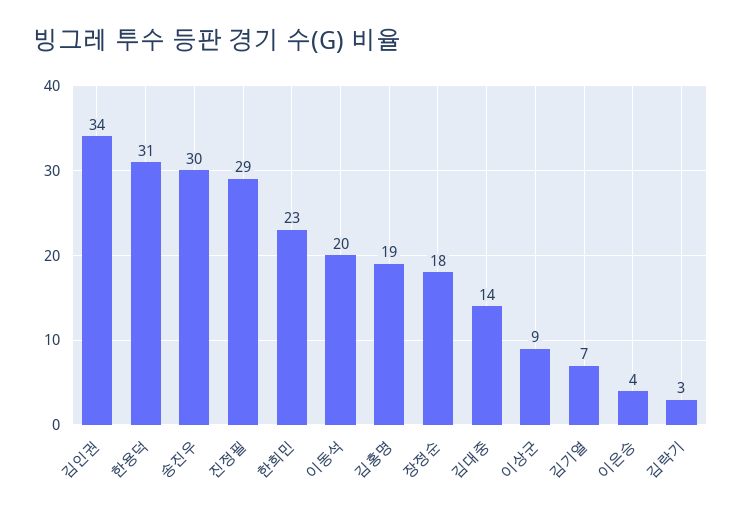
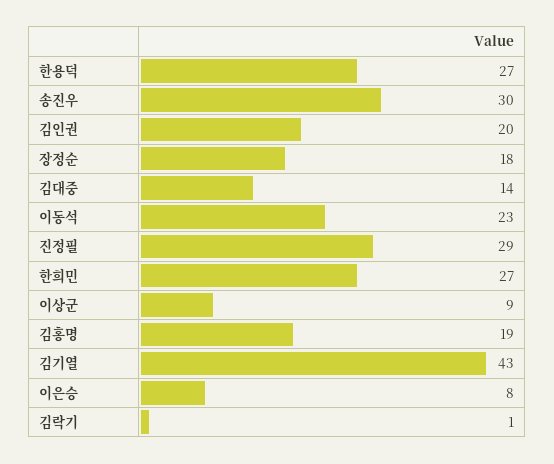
김인권: 34 -> 20
한용덕: 31 -> 27
한희민: 23 -> 27
이동석: 20 -> 23
김기열: 7 -> 43
이은승: 4 -> 8
김락기: 3 -> 1

